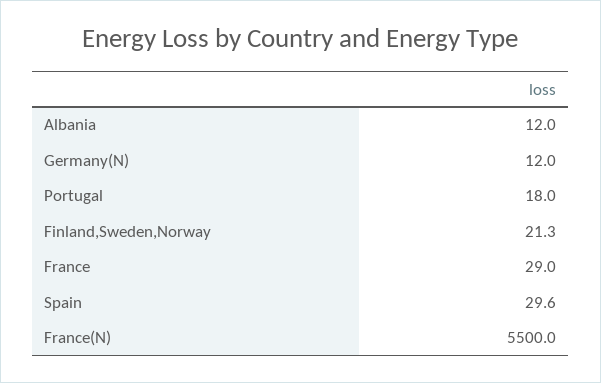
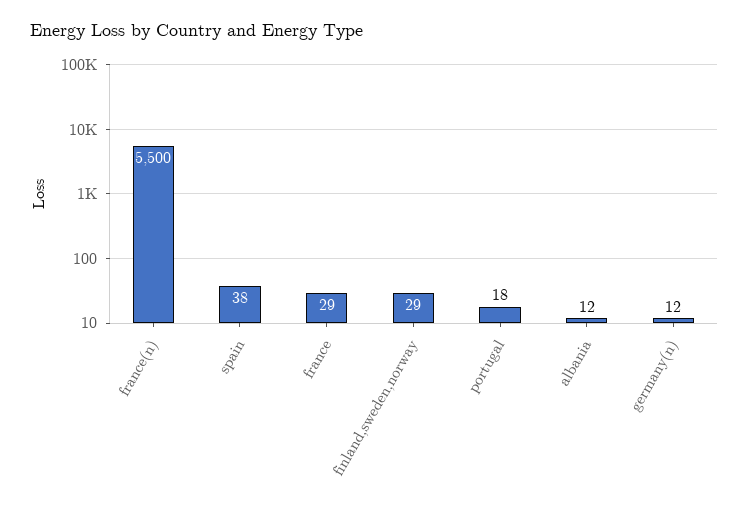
Finland,Sweden,Norway: 21.3 -> 29
Spain: 29.6 -> 38

